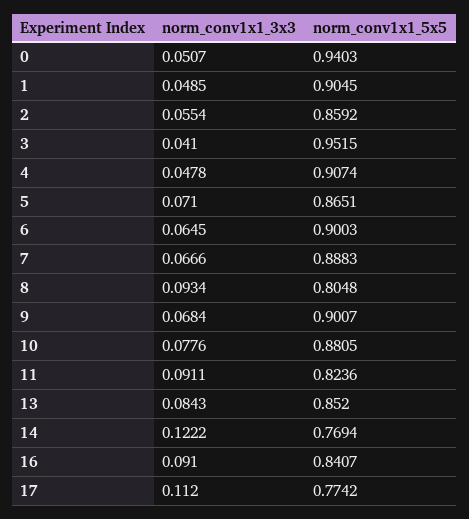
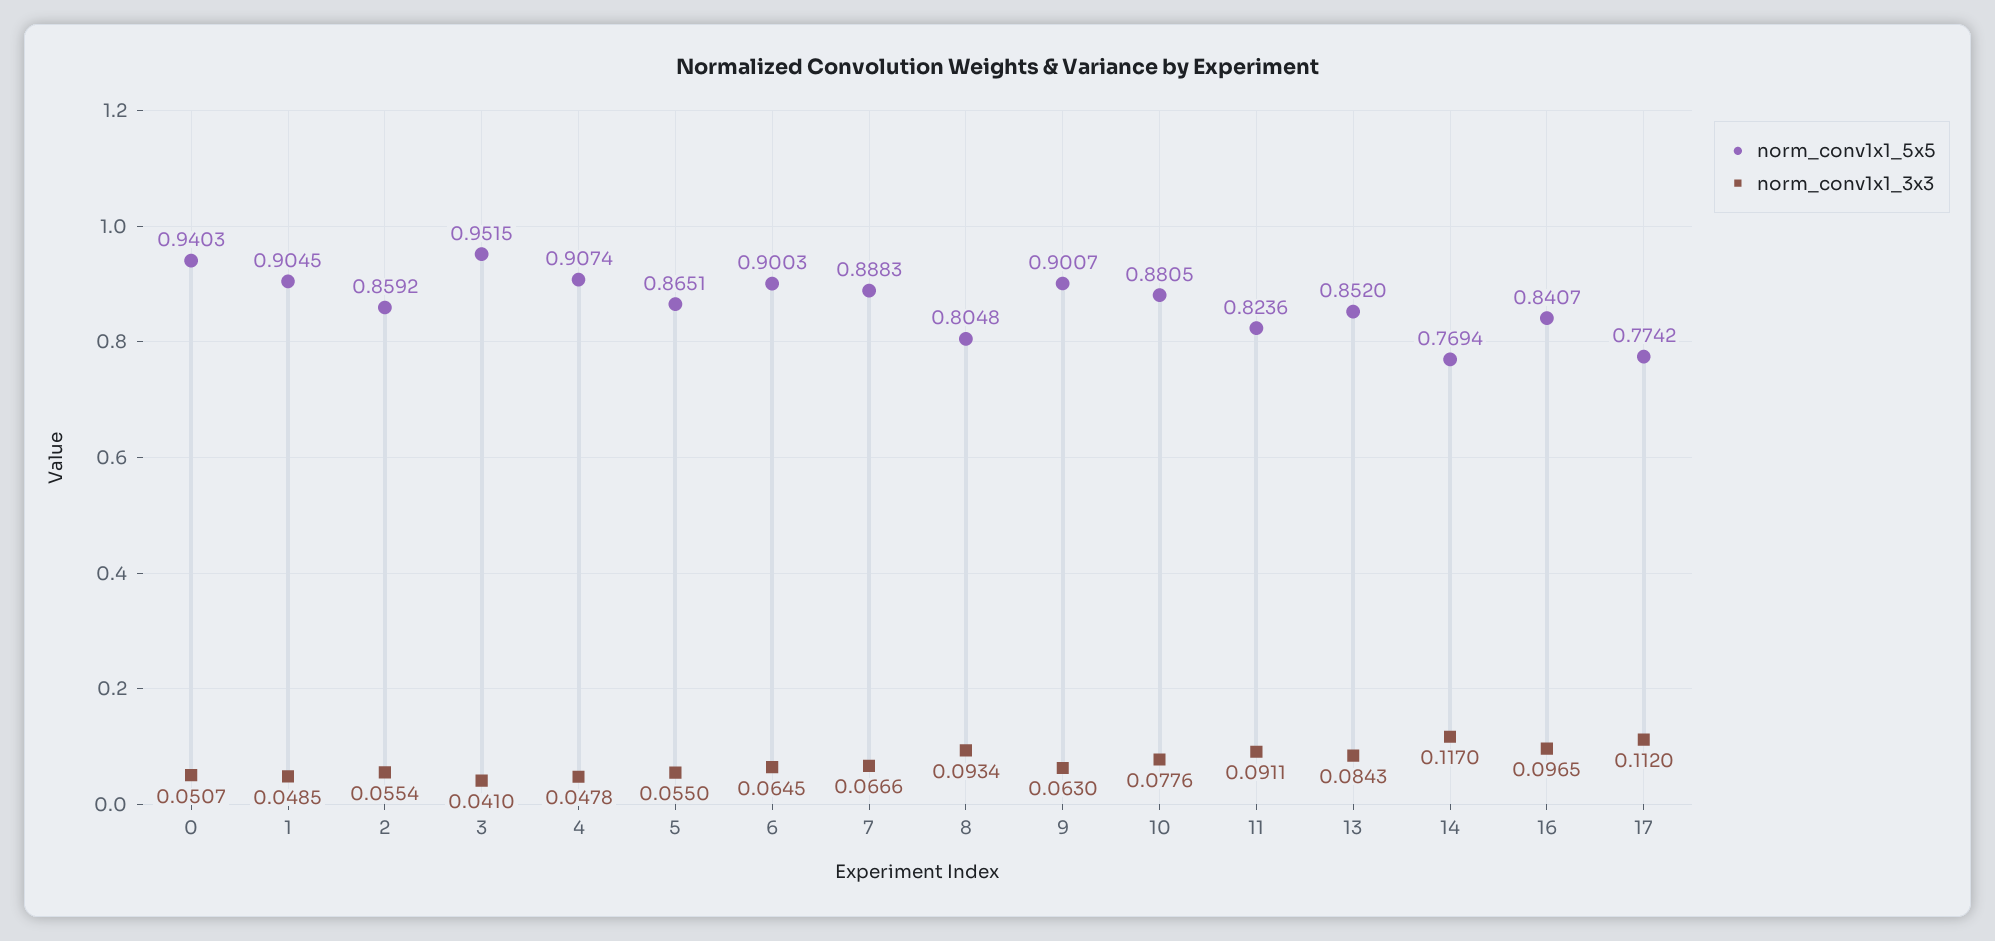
norm_conv1x1_3x3, 5: 0.071 -> 0.055
norm_conv1x1_3x3, 9: 0.0684 -> 0.063
norm_conv1x1_3x3, 14: 0.1222 -> 0.117
norm_conv1x1_3x3, 16: 0.091 -> 0.0965

